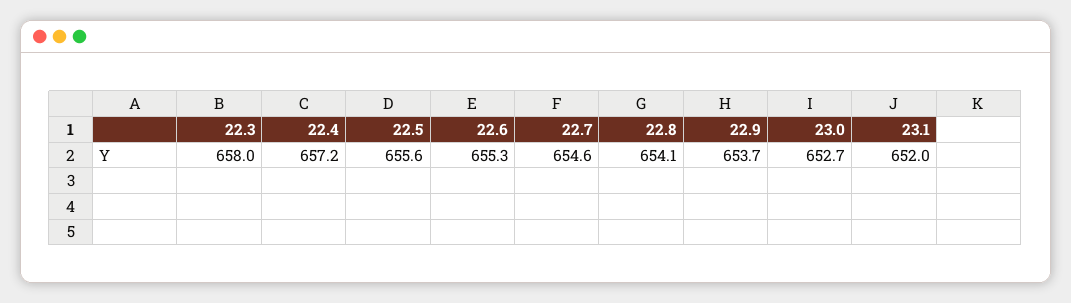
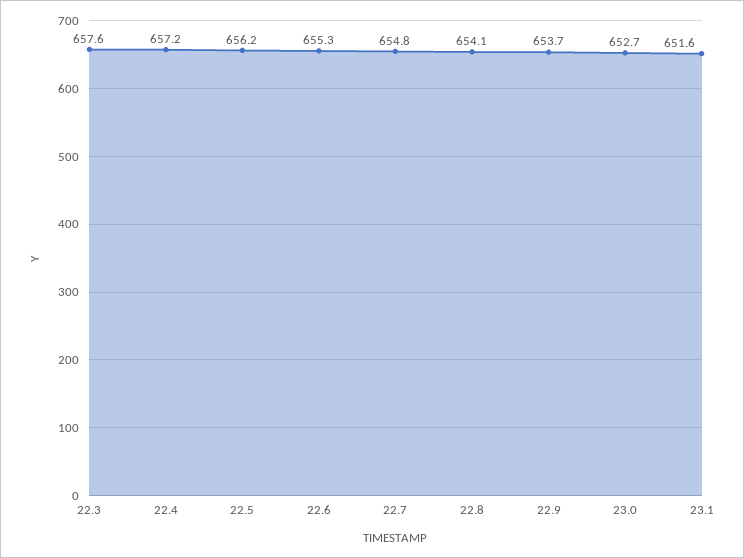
22.3: 658 -> 657.6
22.5: 655.6 -> 656.2
22.7: 654.6 -> 654.8
23.1: 652 -> 651.6

